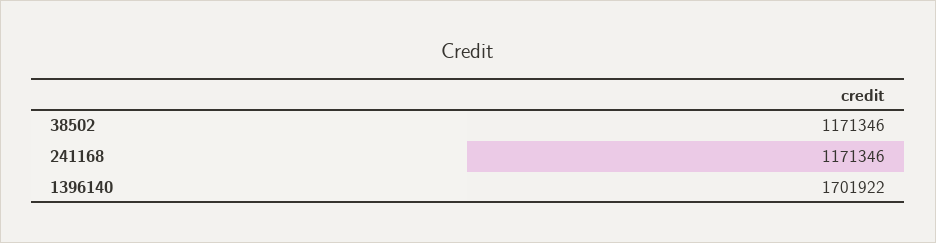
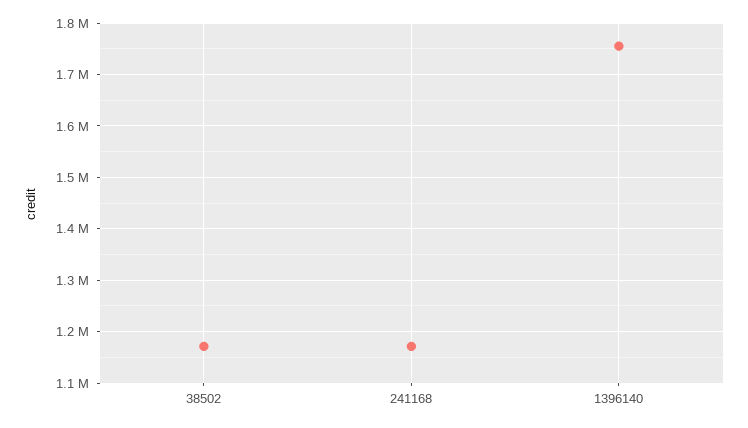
1396140: 1701922 -> 1760000

